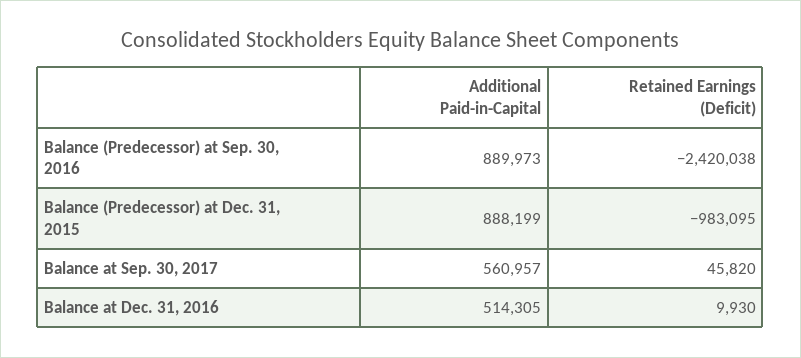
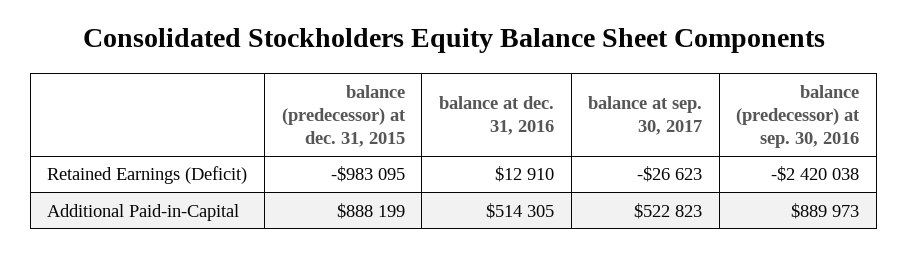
Additional Paid-in-Capital, Balance at Sep. 30, 2017: 560957 -> 522823
Retained Earnings (Deficit), Balance at Sep. 30, 2017: 45820 -> -26623
Retained Earnings (Deficit), Balance at Dec. 31, 2016: 9930 -> 12910

